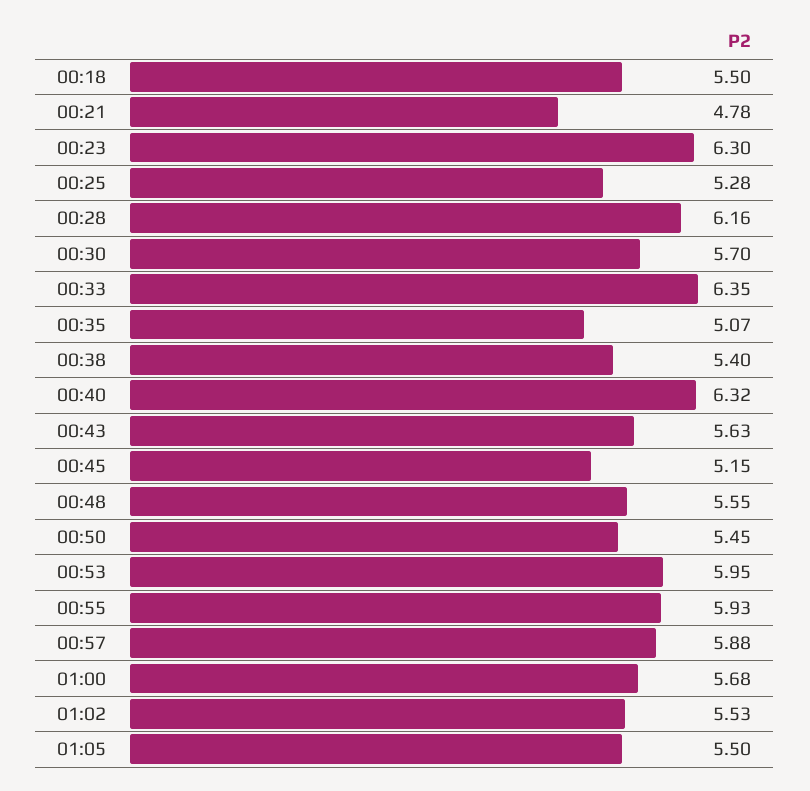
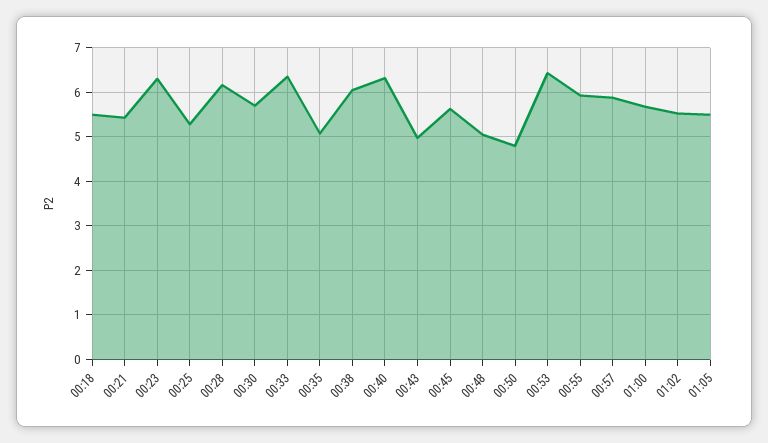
00:21: 4.78 -> 5.4
00:38: 5.4 -> 6
00:43: 5.63 -> 5
00:45: 5.15 -> 5.6
00:48: 5.55 -> 5
00:50: 5.45 -> 4.8
00:53: 5.95 -> 6.4

